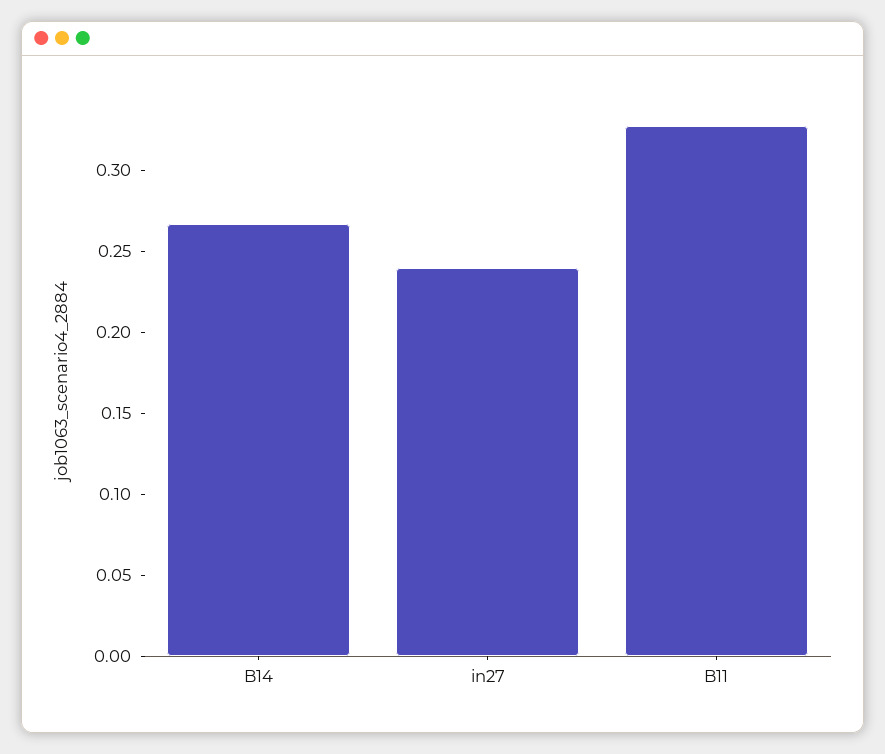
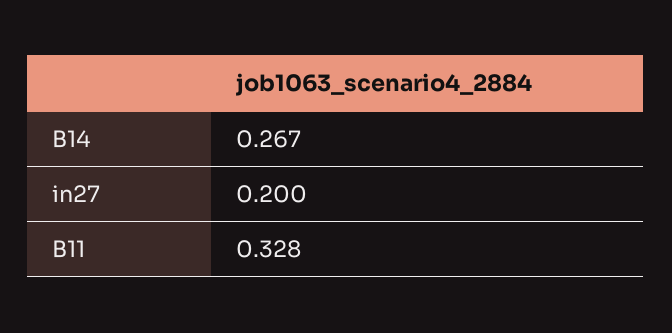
in27: 0.24 -> 0.2

